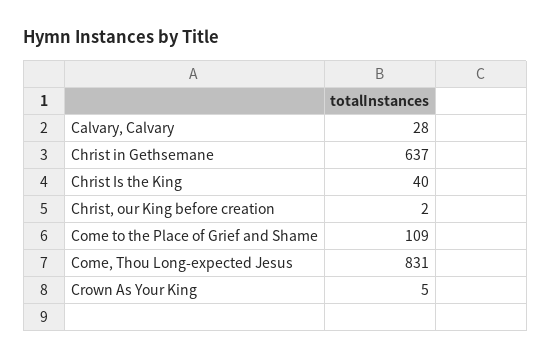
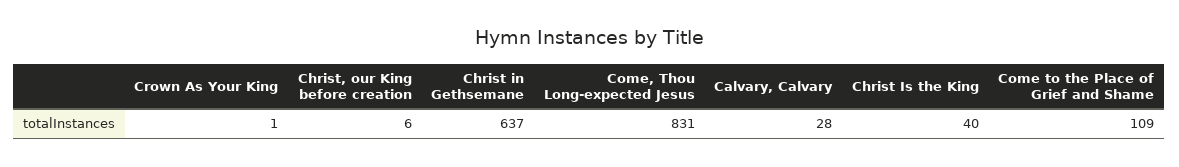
Christ, our King before creation: 2 -> 6
Crown As Your King: 5 -> 1

